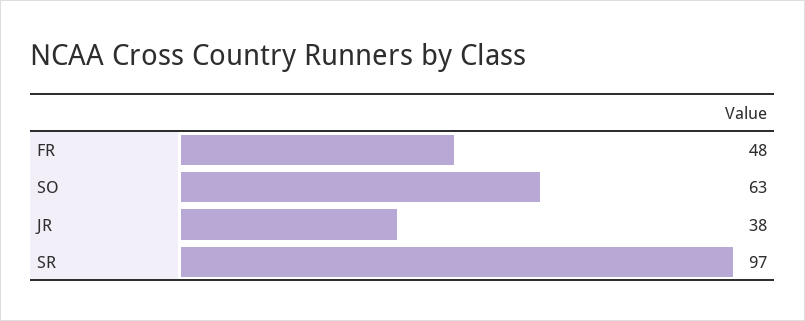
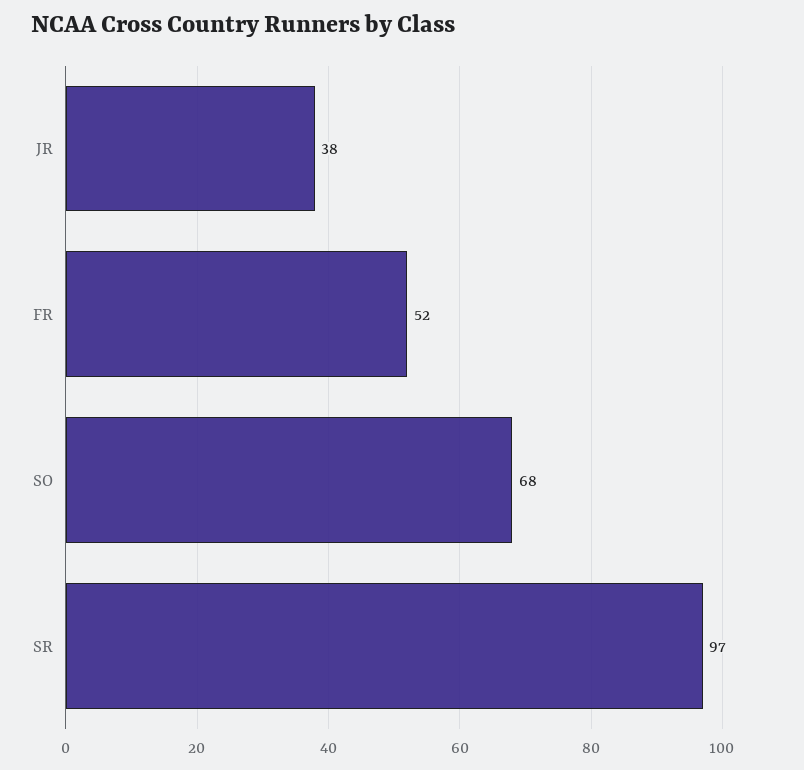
FR: 48 -> 52
SO: 63 -> 68

